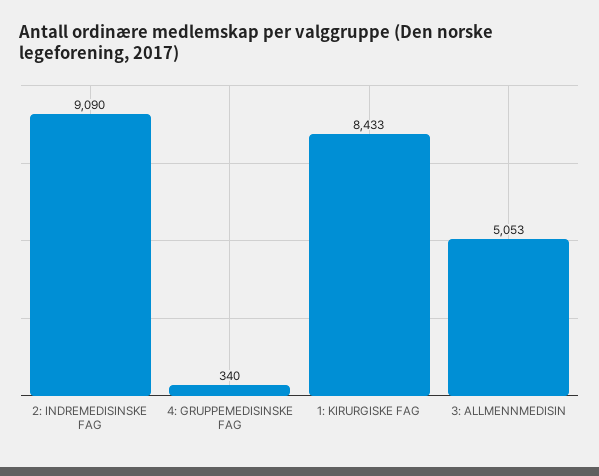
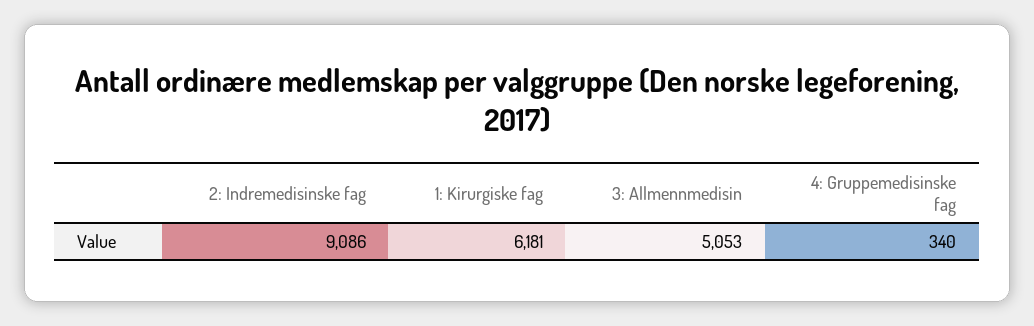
2: INDREMEDISINSKE FAG: 9090 -> 9086
1: KIRURGISKE FAG: 8433 -> 6181

